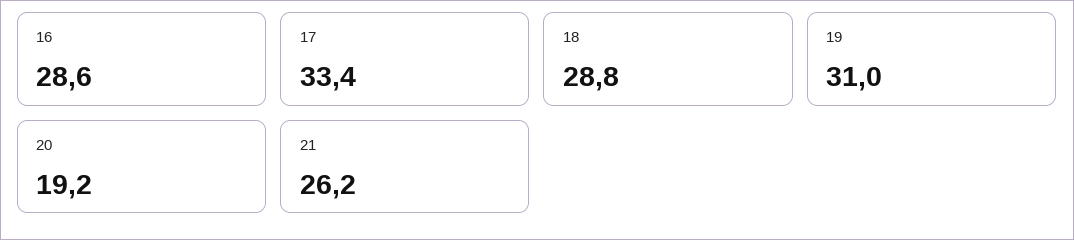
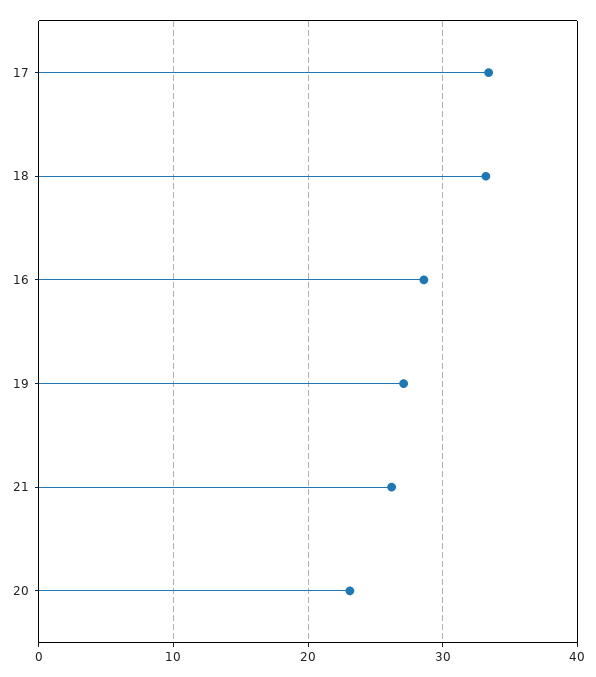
18: 28.8 -> 33
19: 31 -> 27
20: 19.2 -> 23

